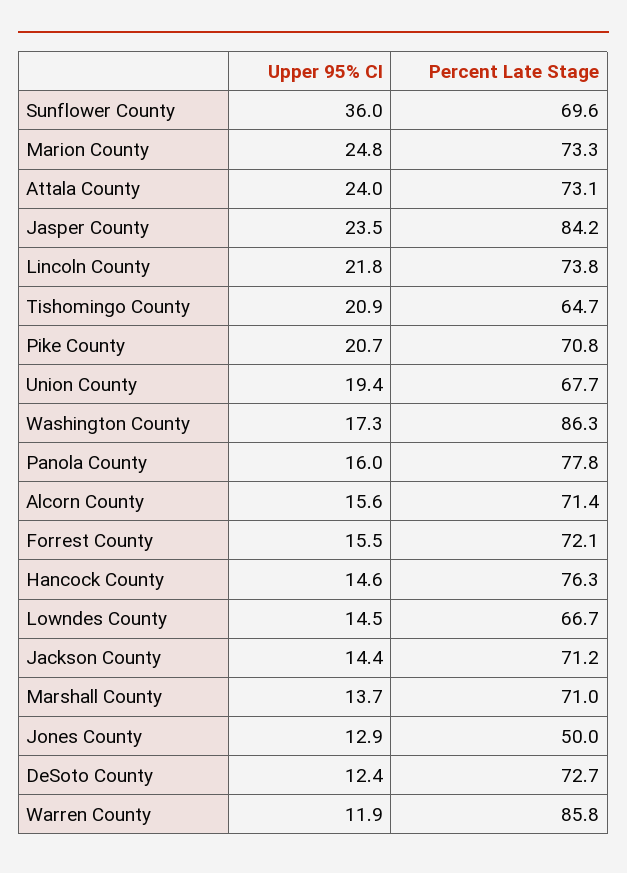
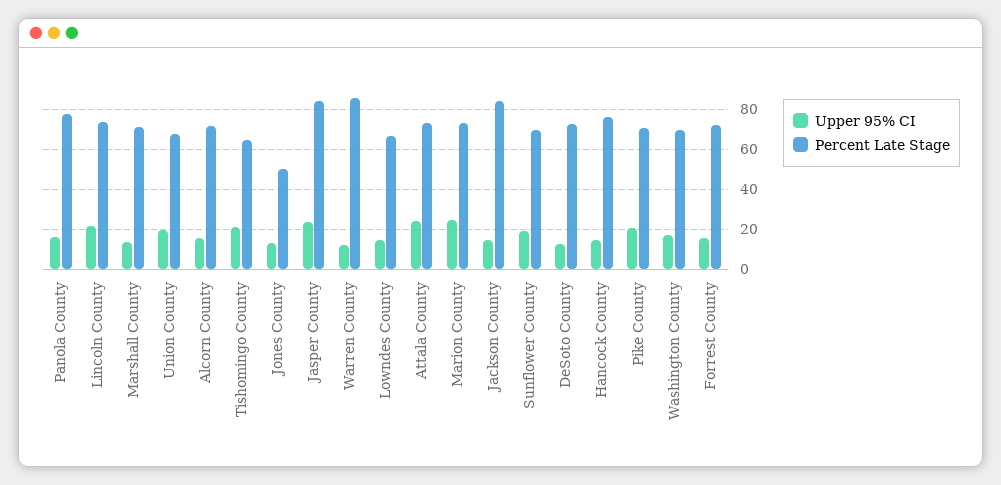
Upper 95% CI, Sunflower County: 36 -> 20
Percent Late Stage, Washington County: 86.3 -> 70
Percent Late Stage, Jackson County: 71.2 -> 85

